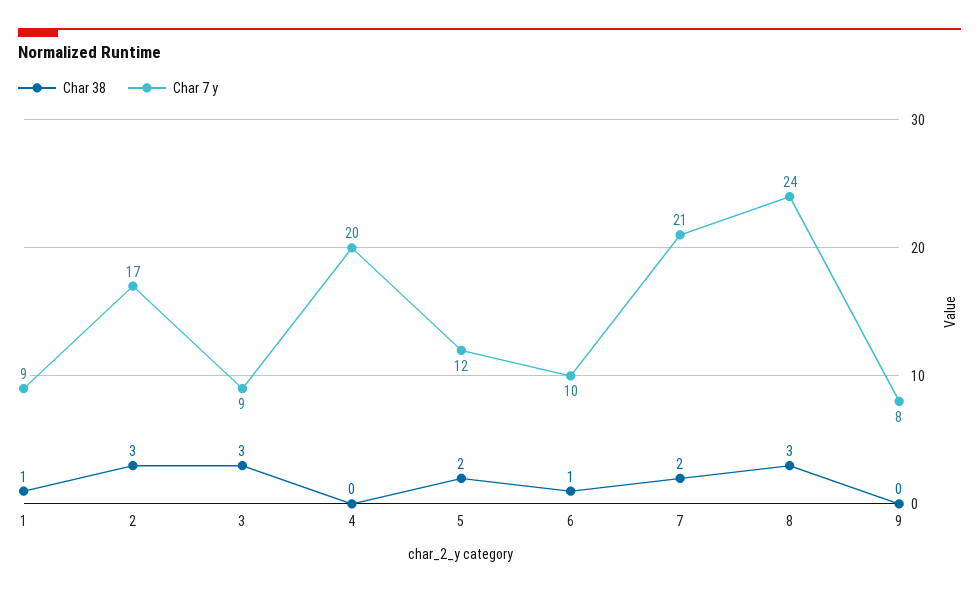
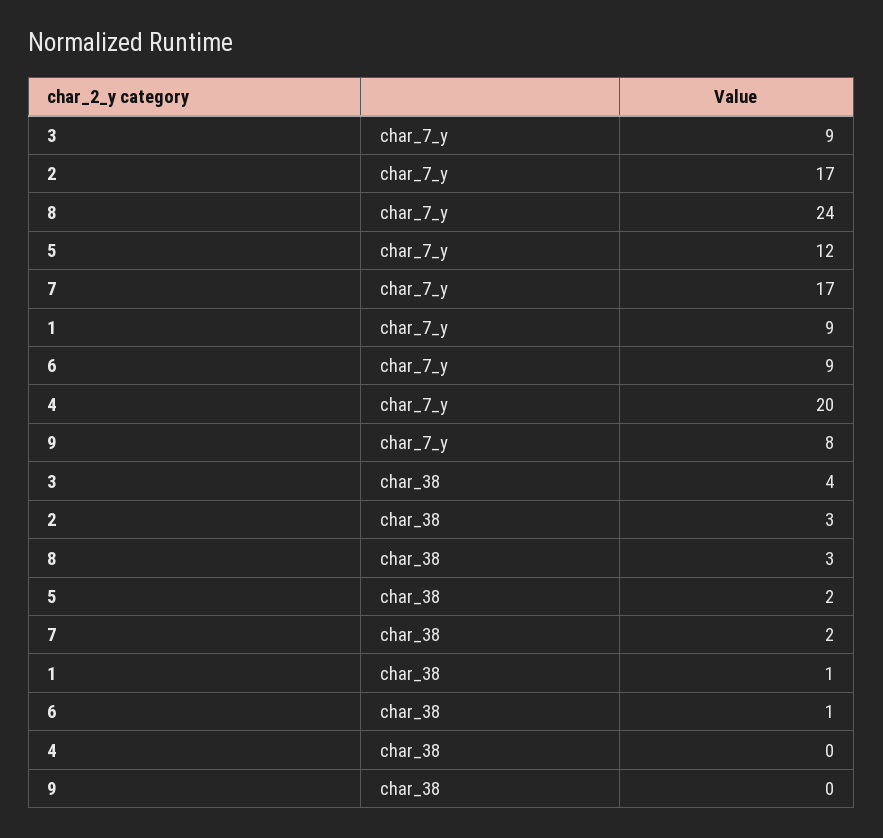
Char 38, 3: 3 -> 4
Char 7 y, 6: 10 -> 9
Char 7 y, 7: 21 -> 17

